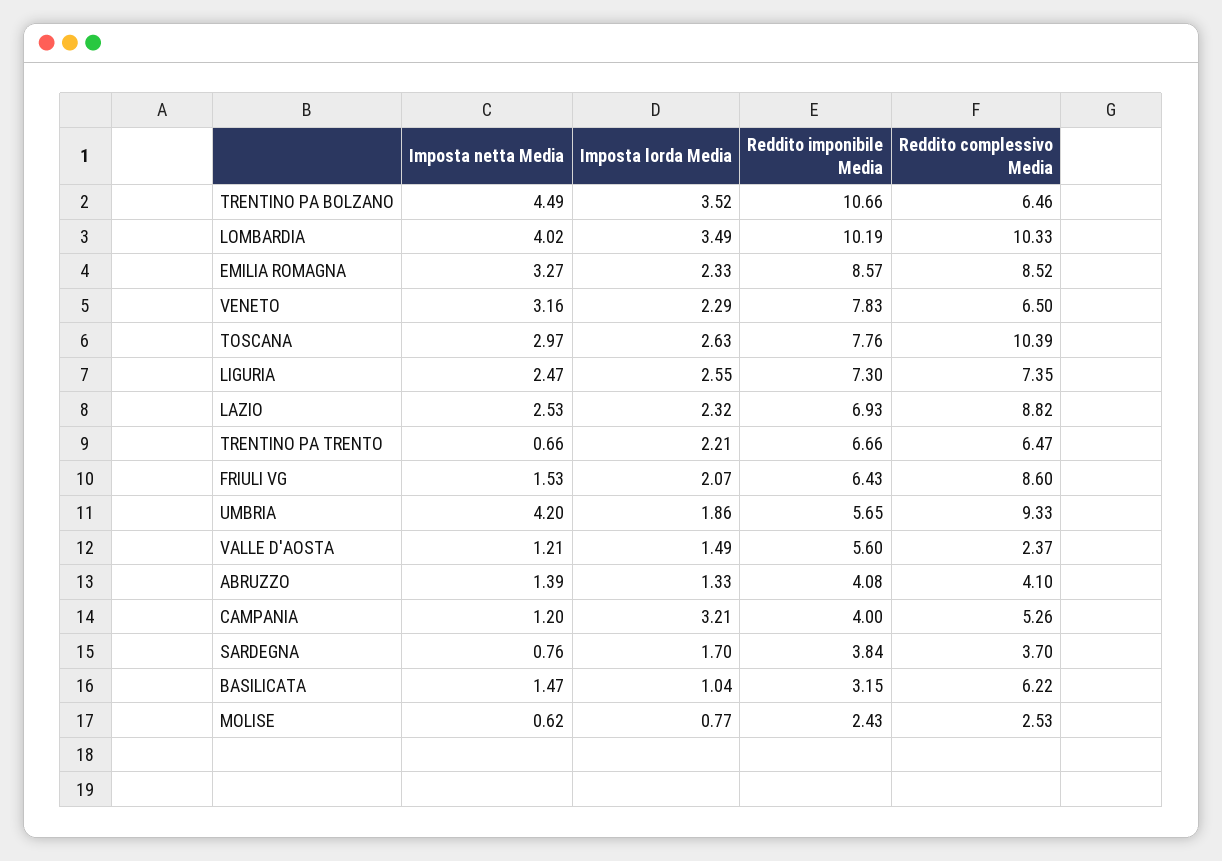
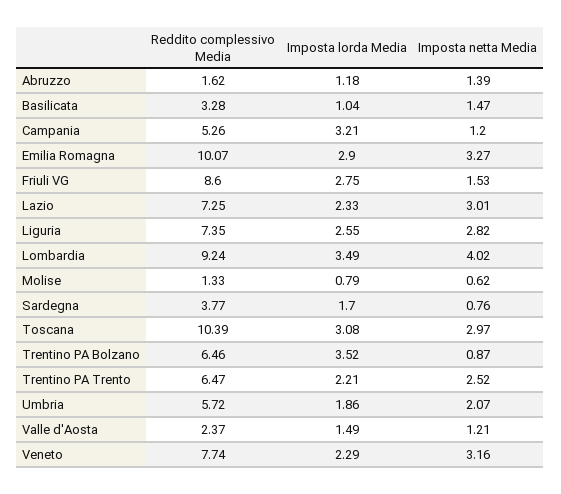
Imposta netta Media, TRENTINO PA BOLZANO: 4.49 -> 0.87
Reddito imponibile Media, TRENTINO PA BOLZANO: 10.66 -> none
Reddito imponibile Media, LOMBARDIA: 10.19 -> none
Reddito complessivo Media, LOMBARDIA: 10.33 -> 9.24
Imposta lorda Media, EMILIA ROMAGNA: 2.33 -> 2.9
Reddito imponibile Media, EMILIA ROMAGNA: 8.57 -> none
Reddito complessivo Media, EMILIA ROMAGNA: 8.52 -> 10.07
Reddito imponibile Media, VENETO: 7.83 -> none
Reddito complessivo Media, VENETO: 6.5 -> 7.74
Imposta lorda Media, TOSCANA: 2.63 -> 3.08
Reddito imponibile Media, TOSCANA: 7.76 -> none
Imposta netta Media, LIGURIA: 2.47 -> 2.82
Reddito imponibile Media, LIGURIA: 7.3 -> none
Imposta netta Media, LAZIO: 2.53 -> 3.01
Imposta lorda Media, LAZIO: 2.32 -> 2.33
Reddito imponibile Media, LAZIO: 6.93 -> none
Reddito complessivo Media, LAZIO: 8.82 -> 7.25
Imposta netta Media, TRENTINO PA TRENTO: 0.66 -> 2.52
Reddito imponibile Media, TRENTINO PA TRENTO: 6.66 -> none
Imposta lorda Media, FRIULI VG: 2.07 -> 2.75
Reddito imponibile Media, FRIULI VG: 6.43 -> none
Imposta netta Media, UMBRIA: 4.2 -> 2.07
Reddito imponibile Media, UMBRIA: 5.65 -> none
Reddito complessivo Media, UMBRIA: 9.33 -> 5.72
Reddito imponibile Media, VALLE D'AOSTA: 5.6 -> none
Imposta lorda Media, ABRUZZO: 1.33 -> 1.18
Reddito imponibile Media, ABRUZZO: 4.08 -> none
Reddito complessivo Media, ABRUZZO: 4.1 -> 1.62
Reddito imponibile Media, CAMPANIA: 4 -> none
Reddito imponibile Media, SARDEGNA: 3.84 -> none
Reddito complessivo Media, SARDEGNA: 3.7 -> 3.77
Reddito imponibile Media, BASILICATA: 3.15 -> none
Reddito complessivo Media, BASILICATA: 6.22 -> 3.28
Imposta lorda Media, MOLISE: 0.77 -> 0.79
Reddito imponibile Media, MOLISE: 2.43 -> none
Reddito complessivo Media, MOLISE: 2.53 -> 1.33

